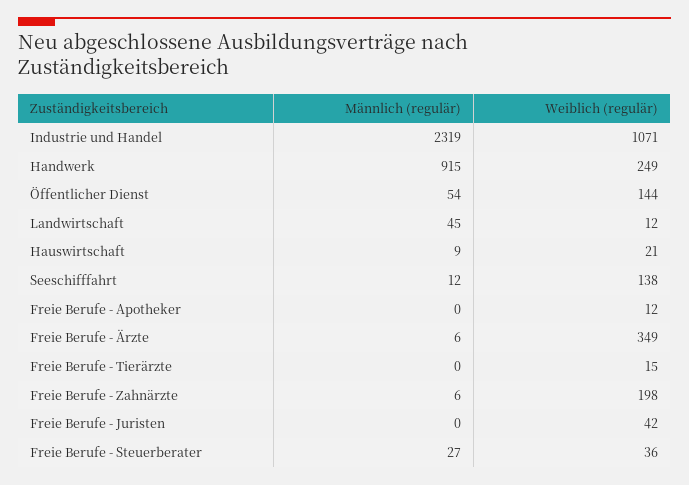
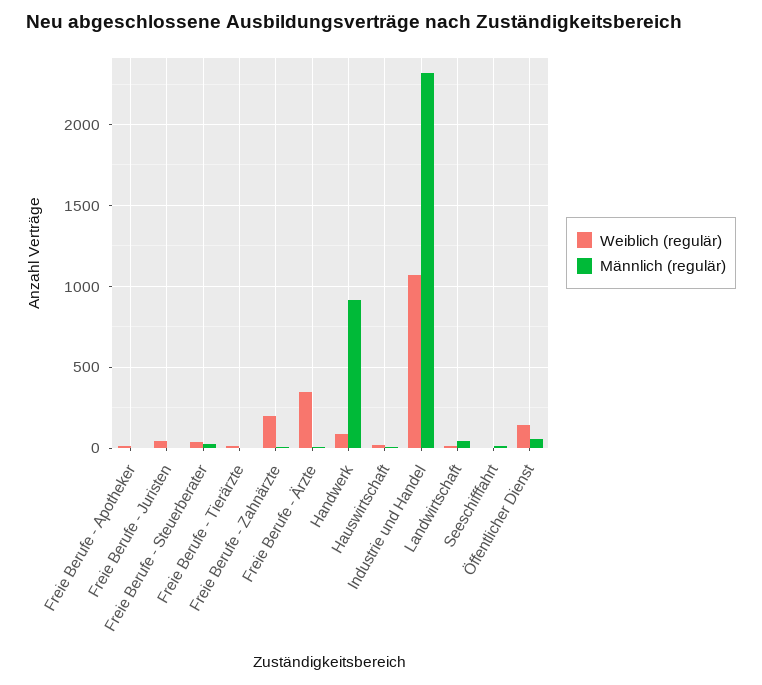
Weiblich (regulär), Handwerk: 249 -> 100
Weiblich (regulär), Seeschifffahrt: 138 -> 0

